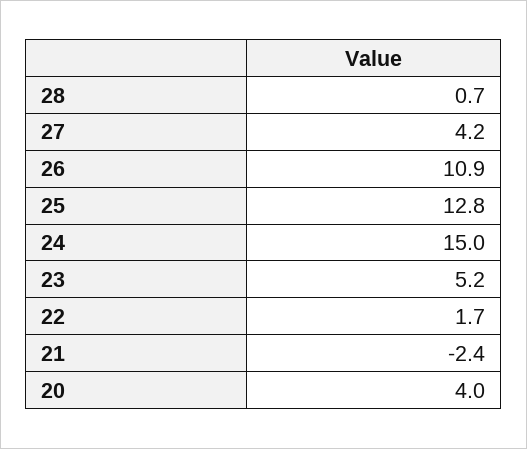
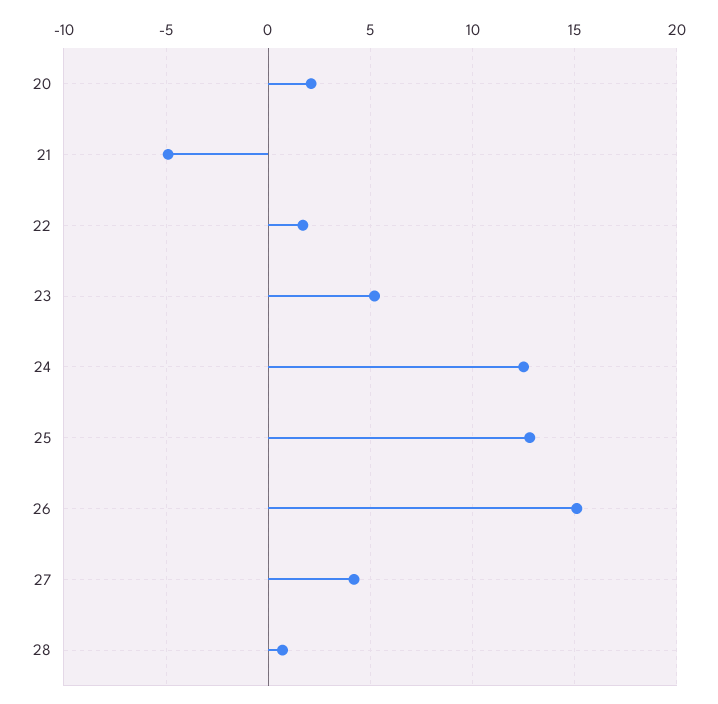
26: 10.9 -> 15
24: 15 -> 12.5
21: -2.4 -> -5
20: 4 -> 2

